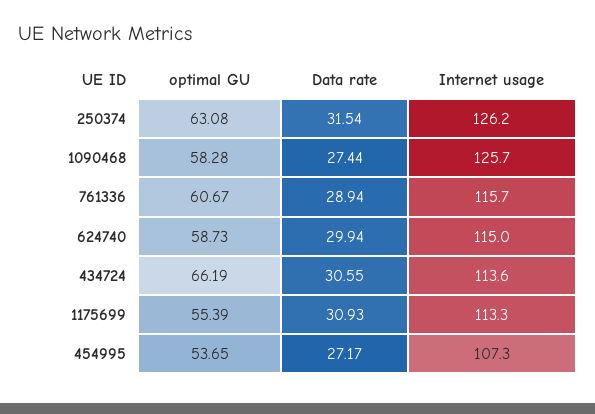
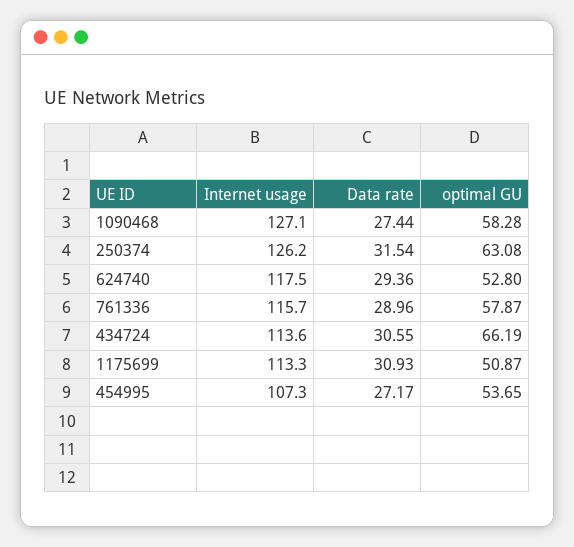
Internet usage, 1090468: 125.7 -> 127.1
optimal GU, 761336: 60.67 -> 57.87
Data rate, 761336: 28.94 -> 28.96
optimal GU, 624740: 58.73 -> 52.8
Data rate, 624740: 29.94 -> 29.36
Internet usage, 624740: 115 -> 117.5
optimal GU, 1175699: 55.39 -> 50.87

